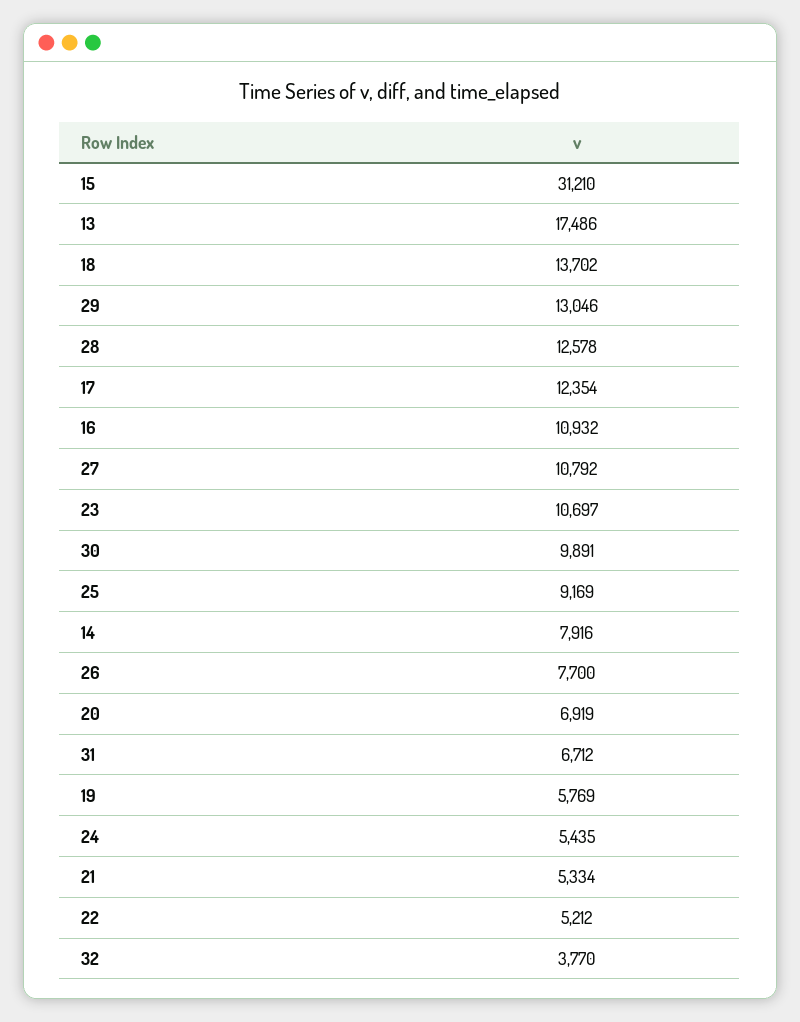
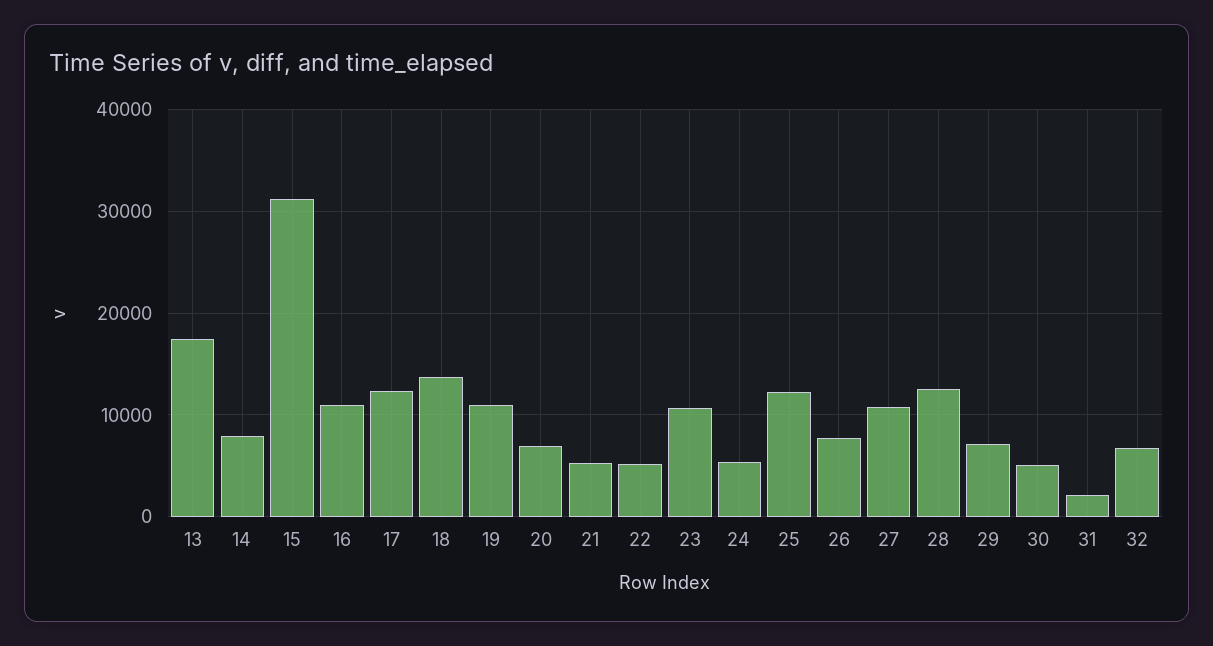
29: 13046 -> 7000
30: 9891 -> 5000
25: 9169 -> 12000
31: 6712 -> 2000
19: 5769 -> 11000
32: 3770 -> 7000

